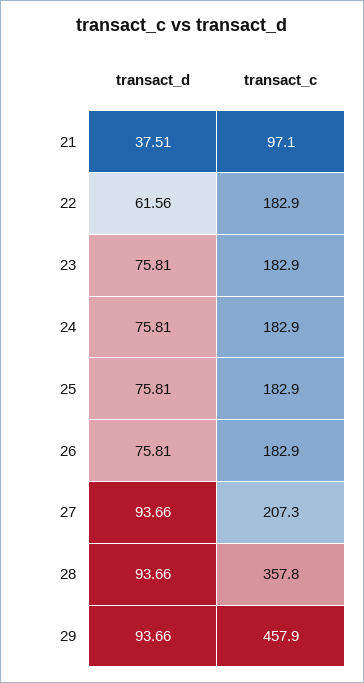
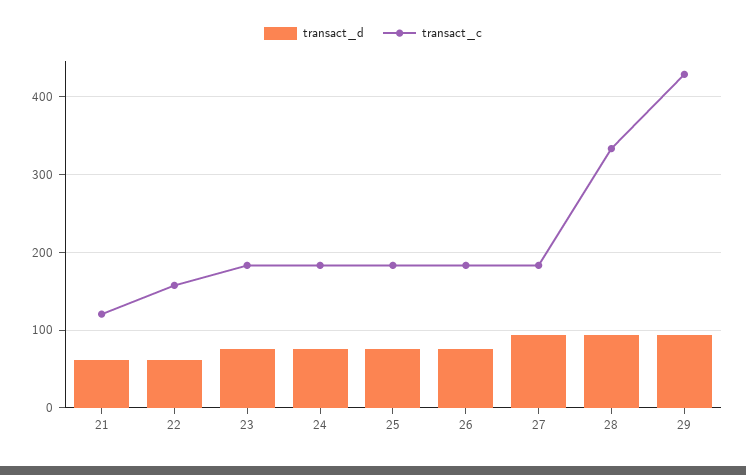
transact_d, 21: 37.51 -> 60
transact_c, 21: 97.1 -> 120
transact_c, 22: 182.9 -> 160
transact_c, 27: 207.3 -> 180
transact_c, 28: 357.8 -> 330
transact_c, 29: 457.9 -> 430

